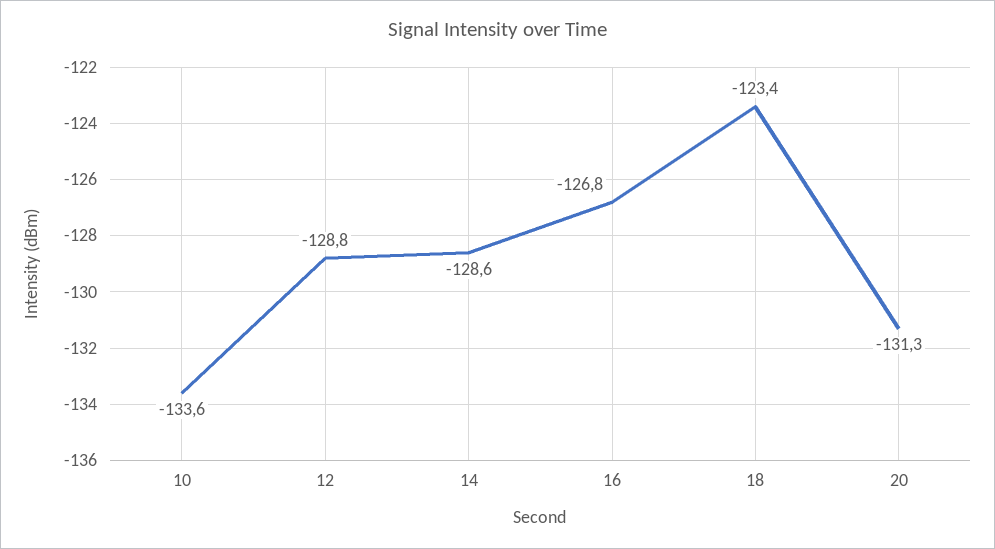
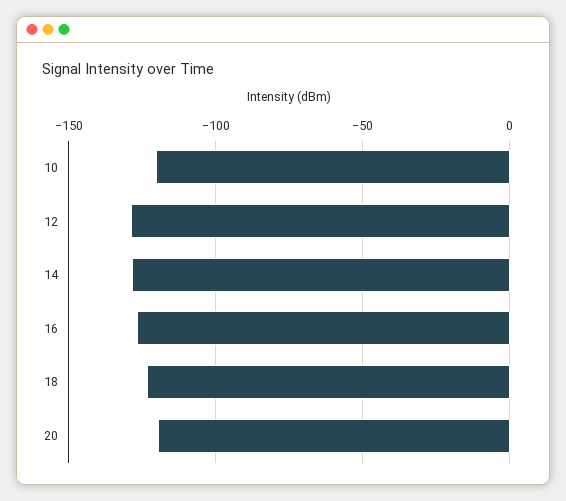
10: -133.6 -> -120
20: -131.3 -> -120

